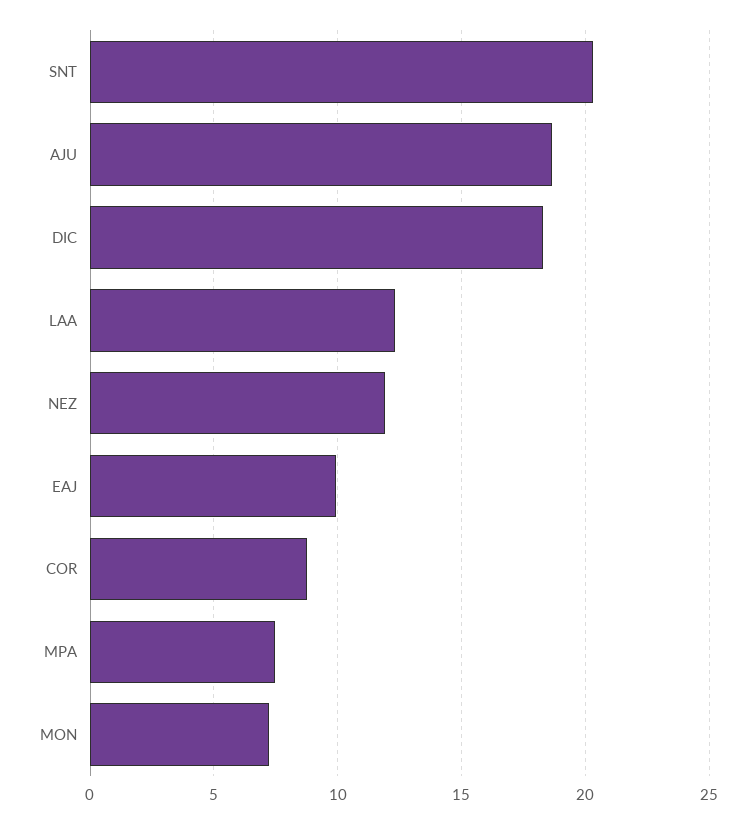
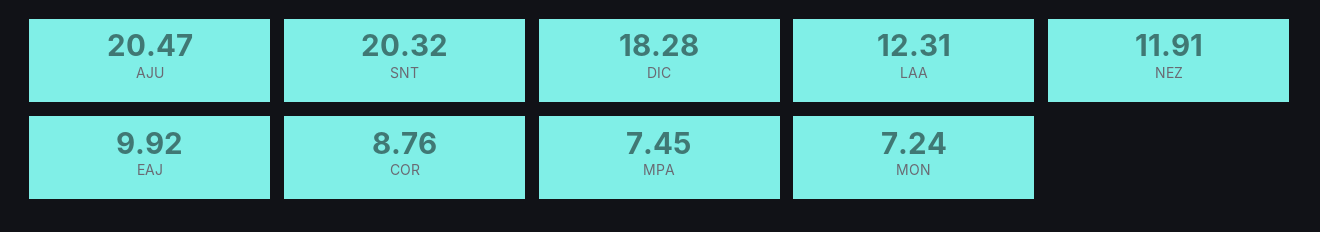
AJU: 18.5 -> 20.47

